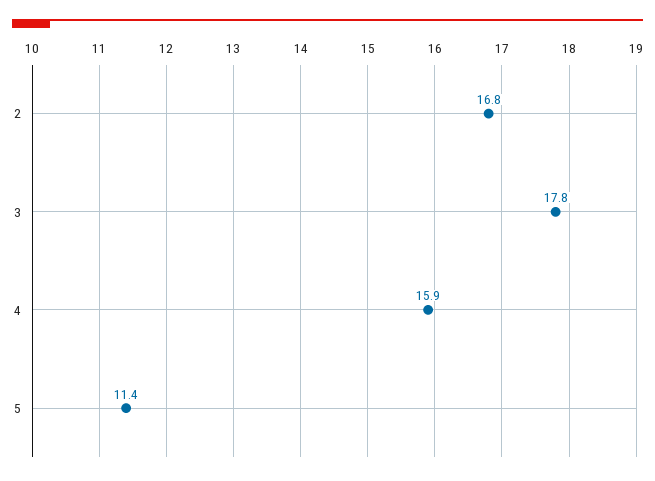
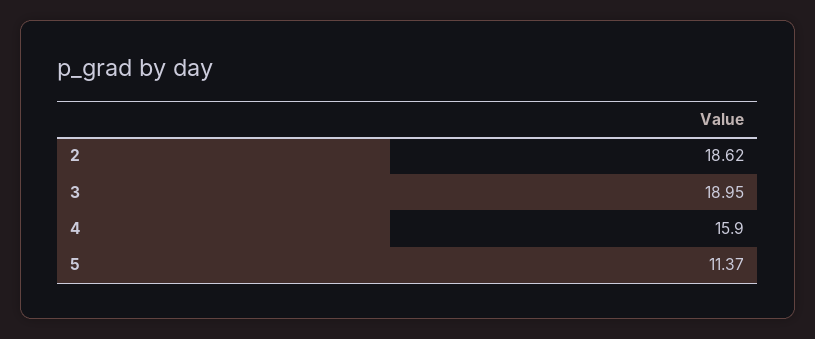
2: 16.8 -> 18.62
3: 17.8 -> 18.95

